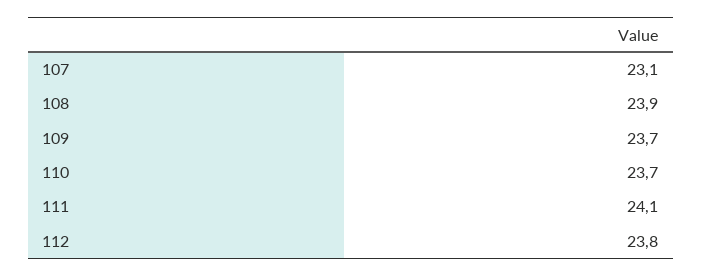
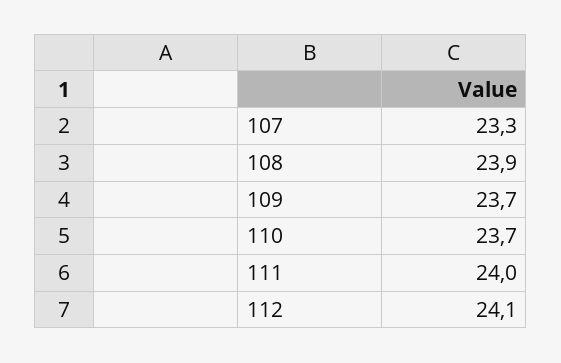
107: 23.1 -> 23.3
111: 24.1 -> 24
112: 23.8 -> 24.1

